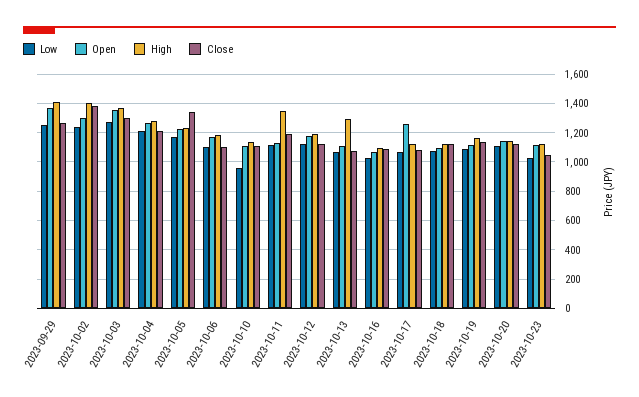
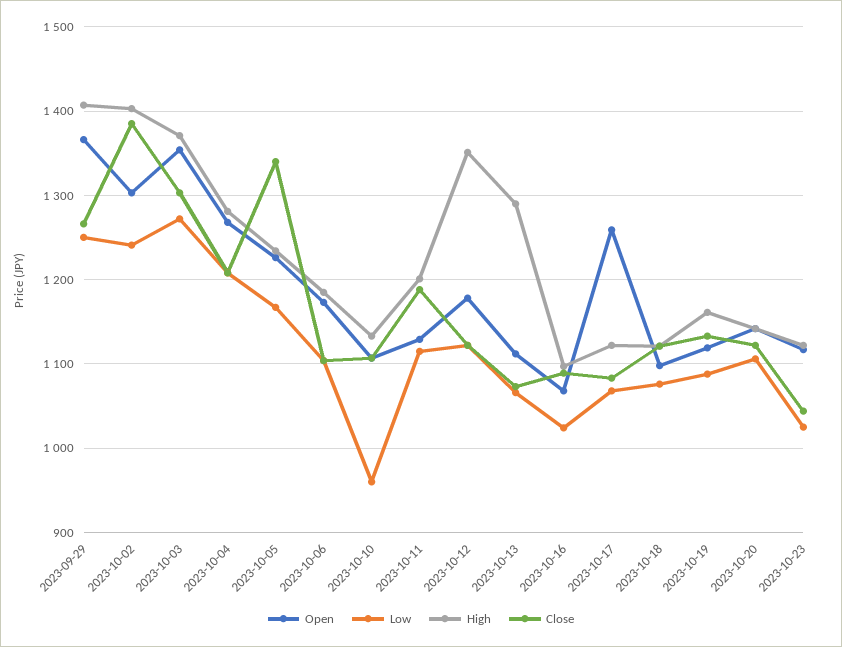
High, 2023-10-11: 1350 -> 1200
High, 2023-10-12: 1200 -> 1350

